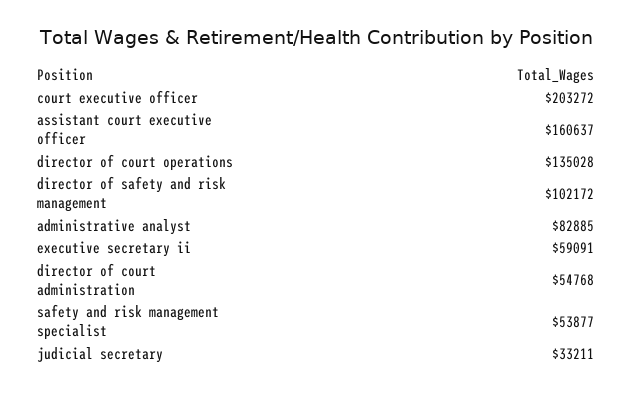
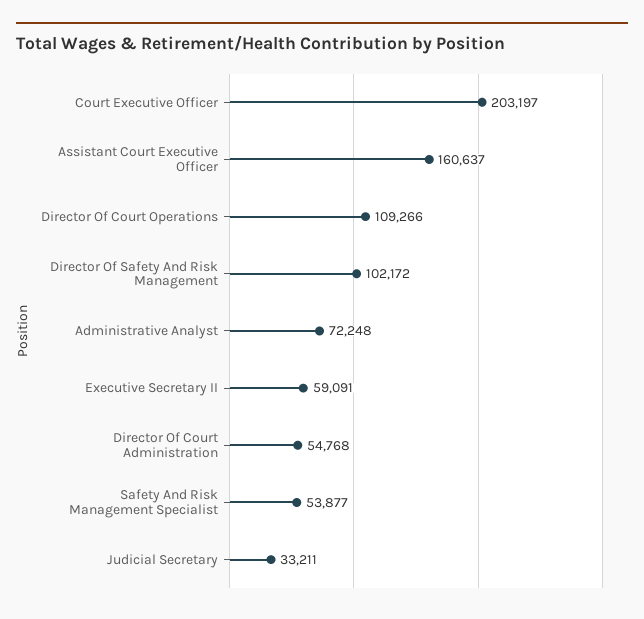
court executive officer: 203272 -> 203197
director of court operations: 135028 -> 109266
administrative analyst: 82885 -> 72248

